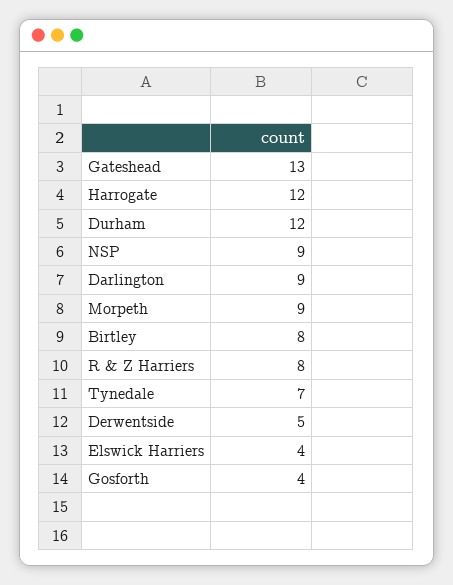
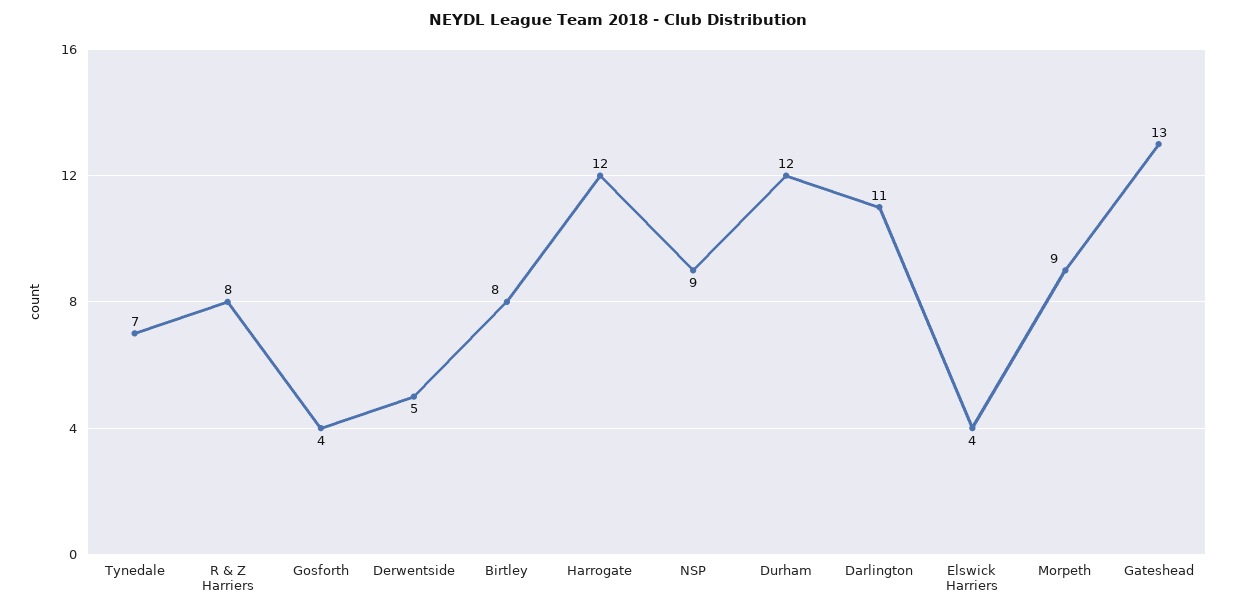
Darlington: 9 -> 11

